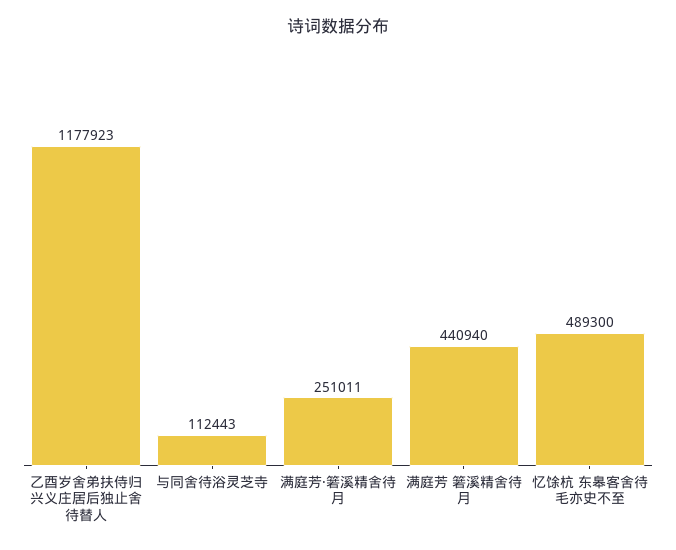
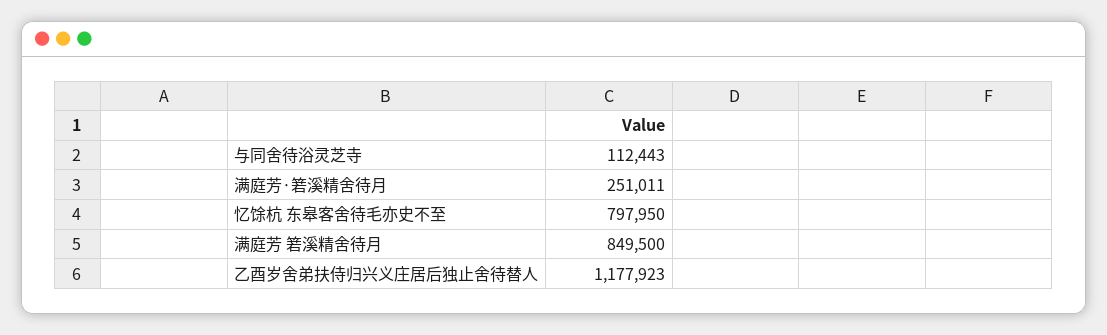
满庭芳 箬溪精舍待月: 440940 -> 849500
忆馀杭 东皋客舍待毛亦史不至: 489300 -> 797950

